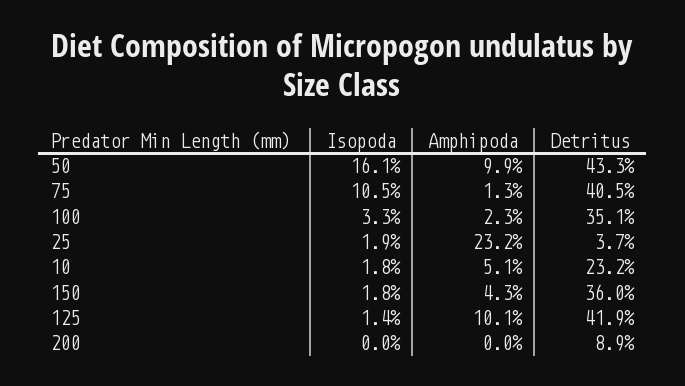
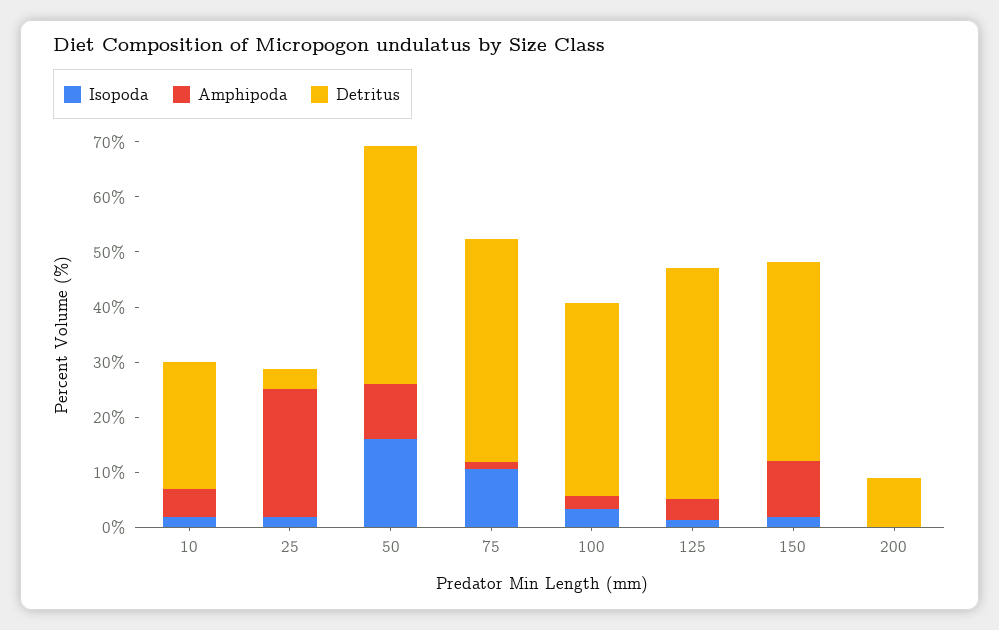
Amphipoda, 150: 4.3 -> 10
Amphipoda, 125: 10.1 -> 4

